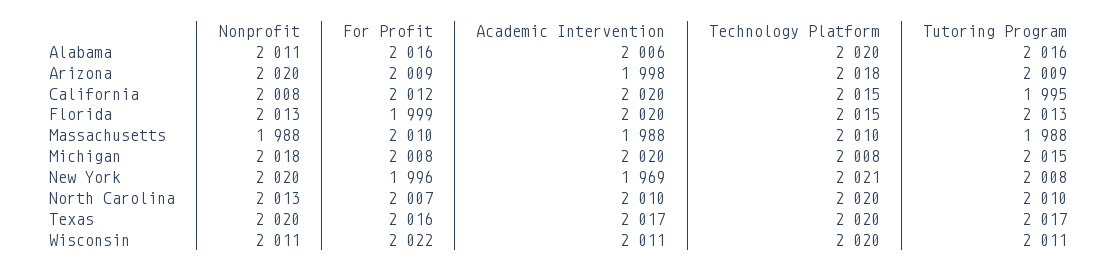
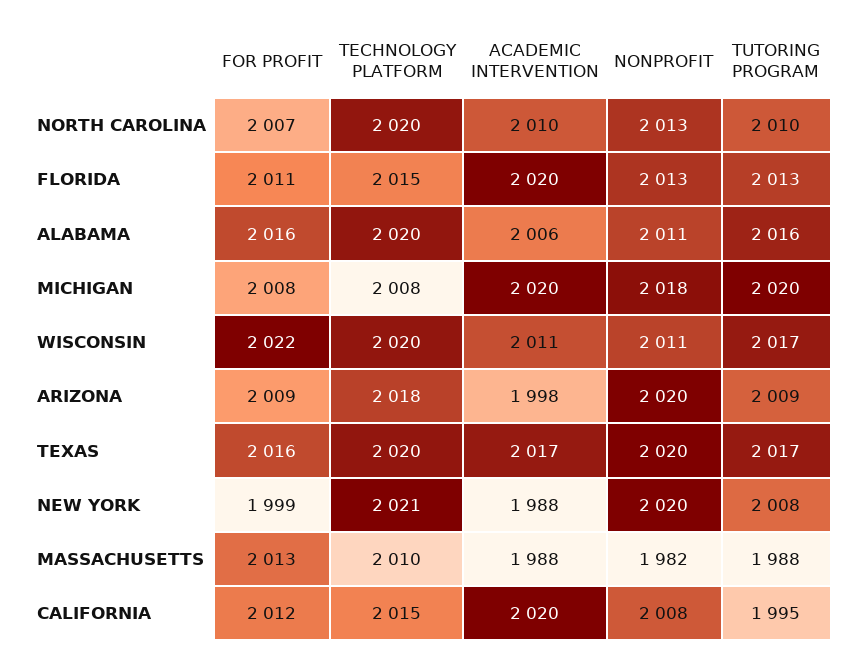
For Profit, Florida: 1999 -> 2011
Nonprofit, Massachusetts: 1988 -> 1982
For Profit, Massachusetts: 2010 -> 2013
Tutoring Program, Michigan: 2015 -> 2020
For Profit, New York: 1996 -> 1999
Academic Intervention, New York: 1969 -> 1988
Tutoring Program, Wisconsin: 2011 -> 2017

